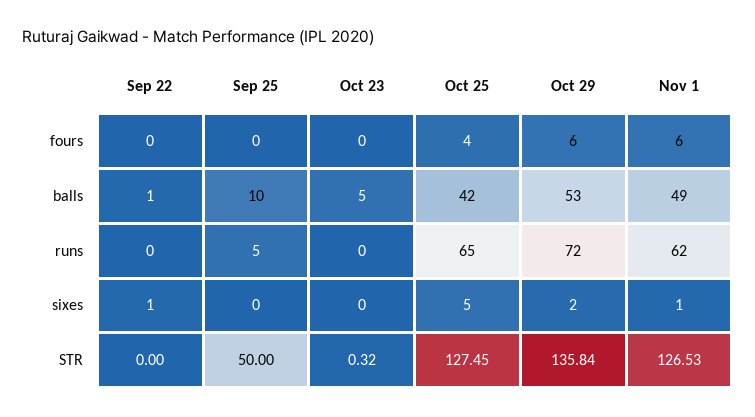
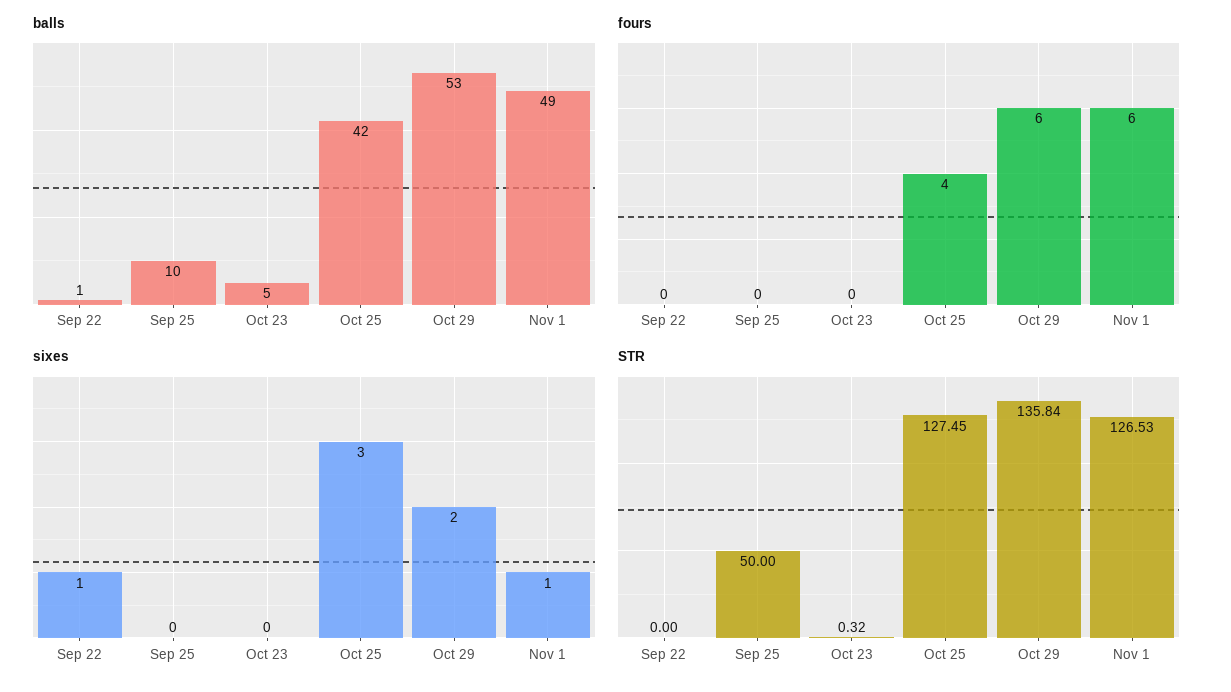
runs, Sep 22: 0 -> none
runs, Sep 25: 5 -> none
runs, Oct 23: 0 -> none
runs, Oct 25: 65 -> none
runs, Oct 29: 72 -> none
runs, Nov 1: 62 -> none
sixes, Oct 25: 5 -> 3

